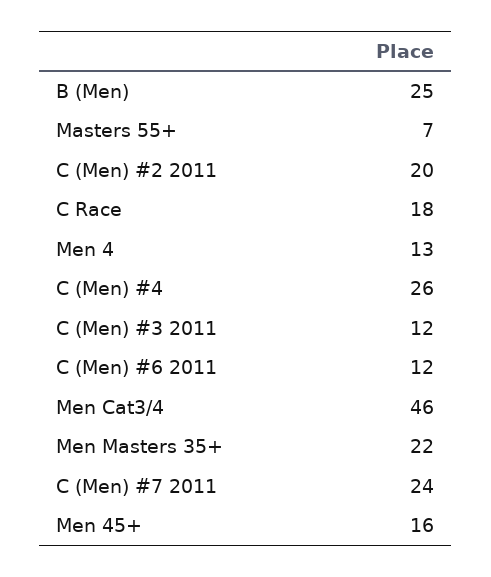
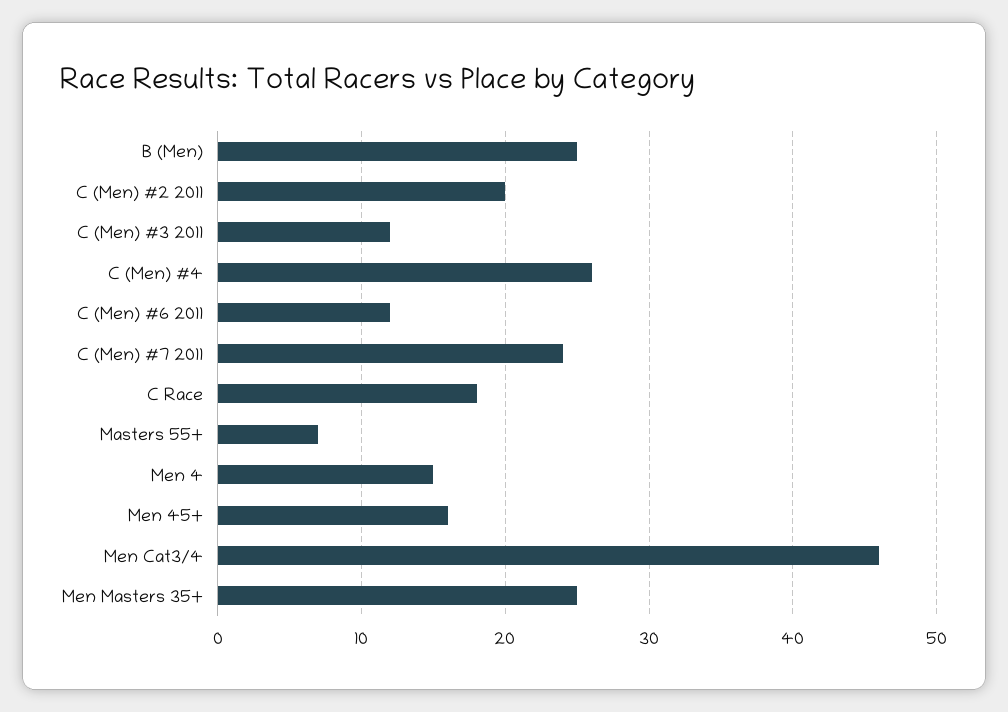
Men 4: 13 -> 15
Men Masters 35+: 22 -> 25

